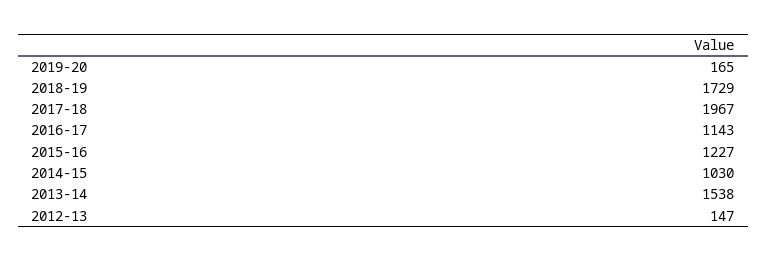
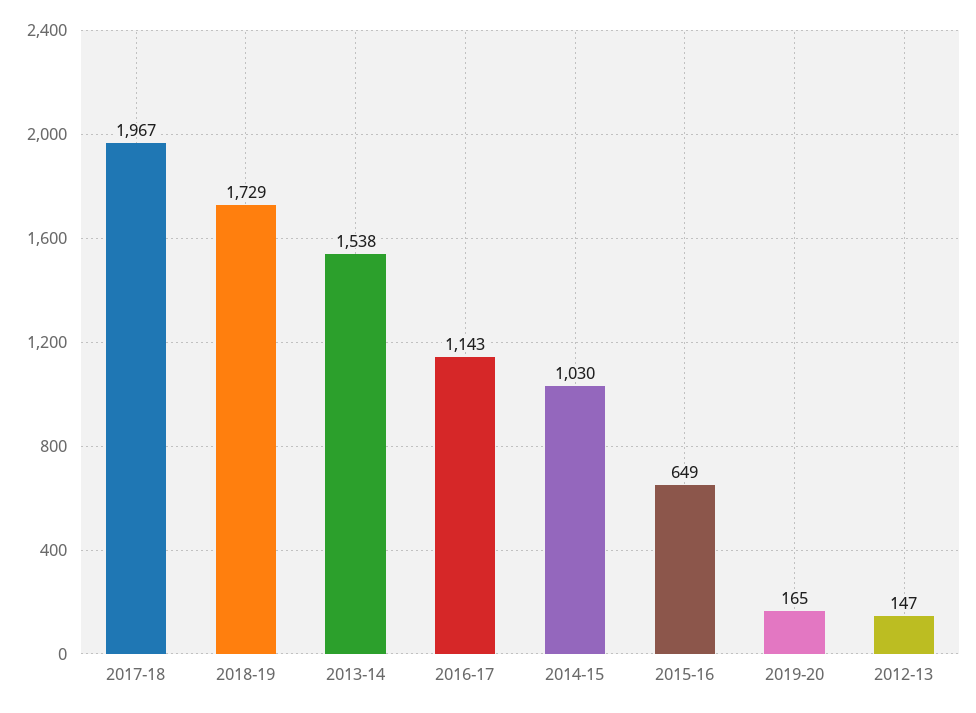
2015-16: 1227 -> 649

